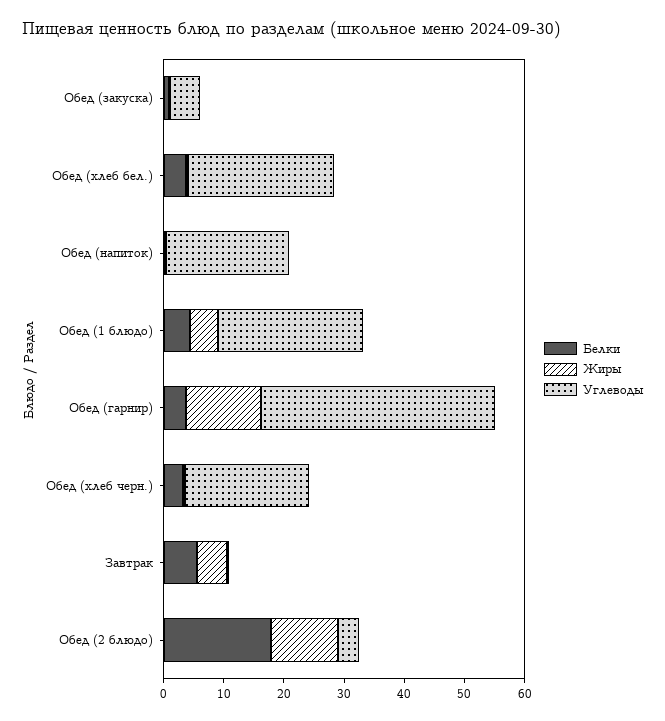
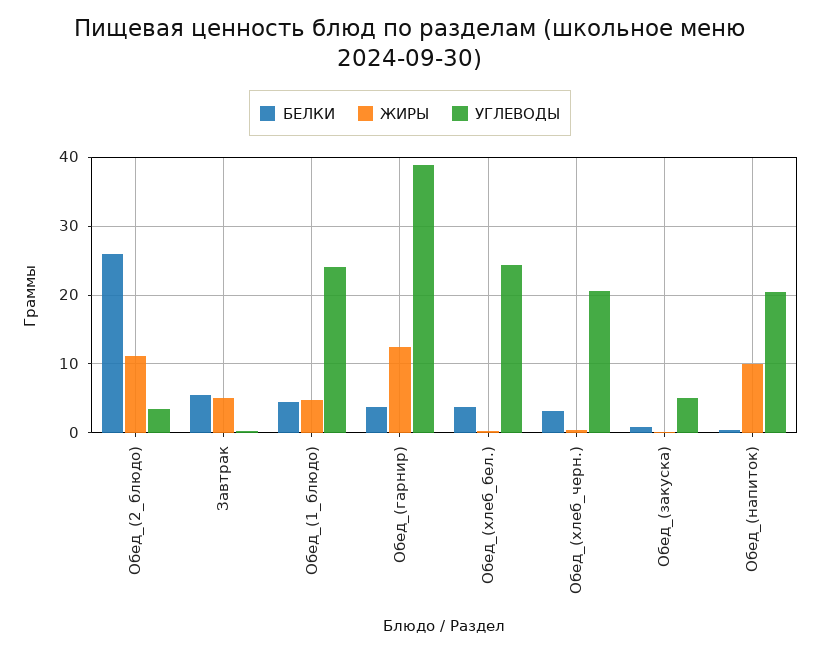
Жиры, Обед (напиток): 0 -> 10
Белки, Обед (2 блюдо): 18 -> 26

